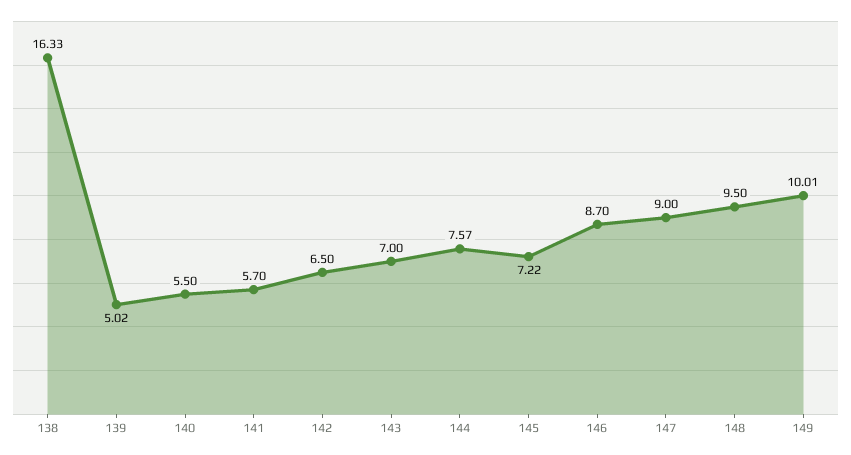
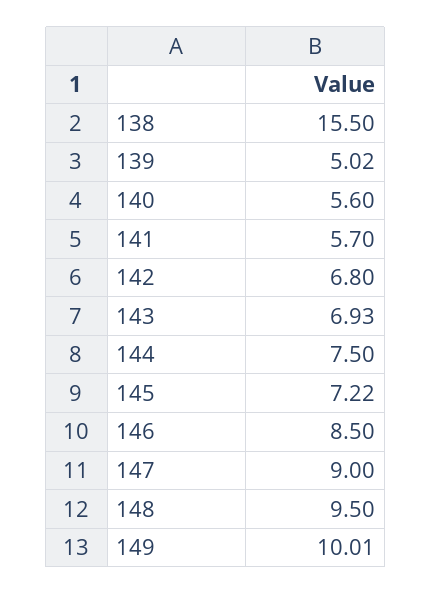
138: 16.33 -> 15.5
140: 5.5 -> 5.6
142: 6.5 -> 6.8
143: 7 -> 6.93
144: 7.57 -> 7.5
146: 8.7 -> 8.5

